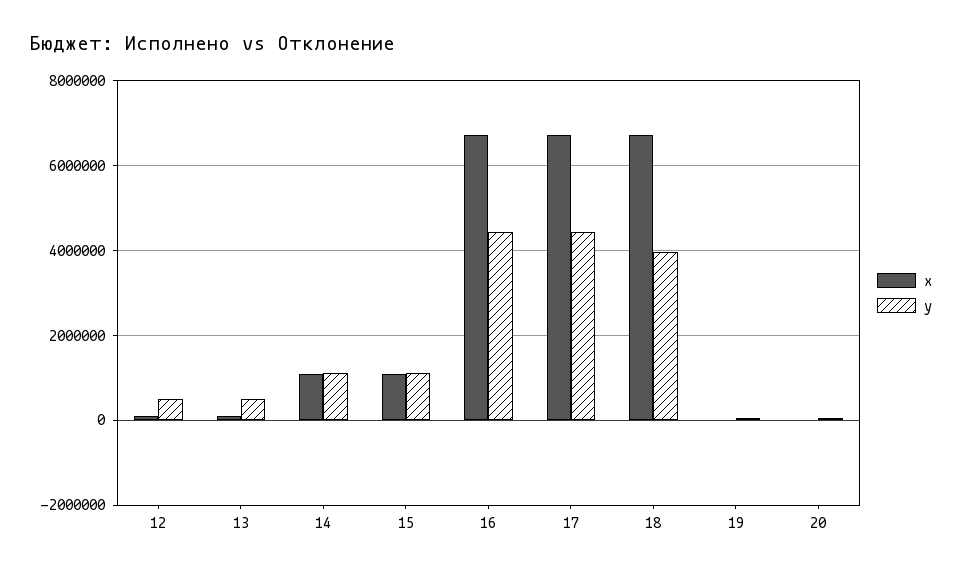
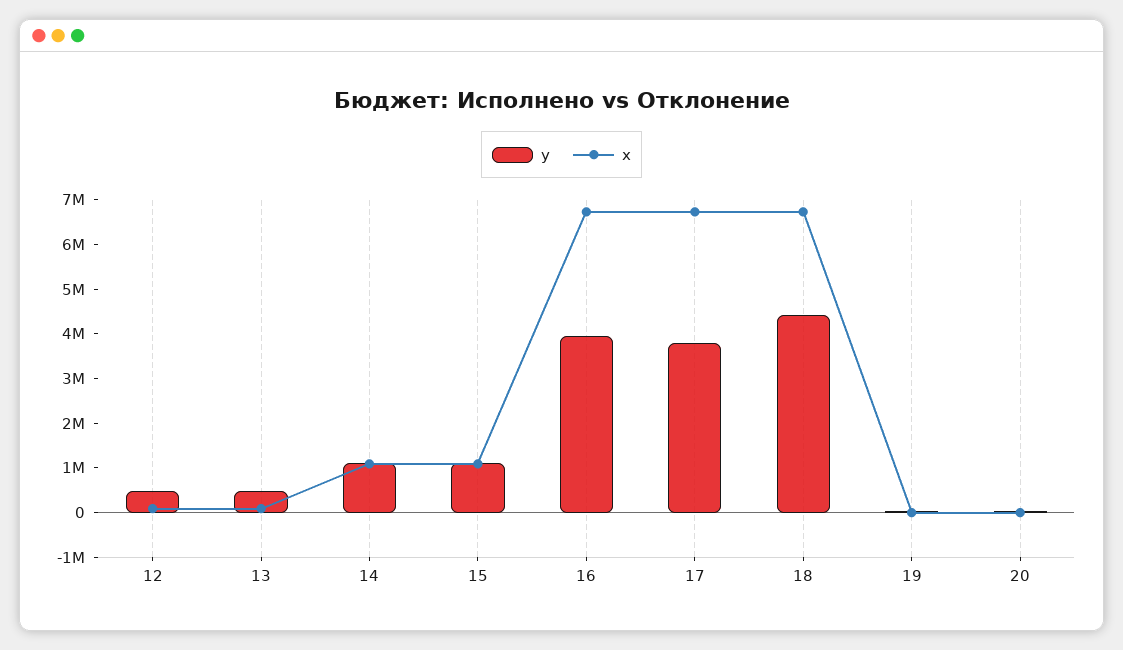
y, 16: 4400000 -> 4000000
y, 17: 4400000 -> 3800000
y, 18: 4000000 -> 4400000

